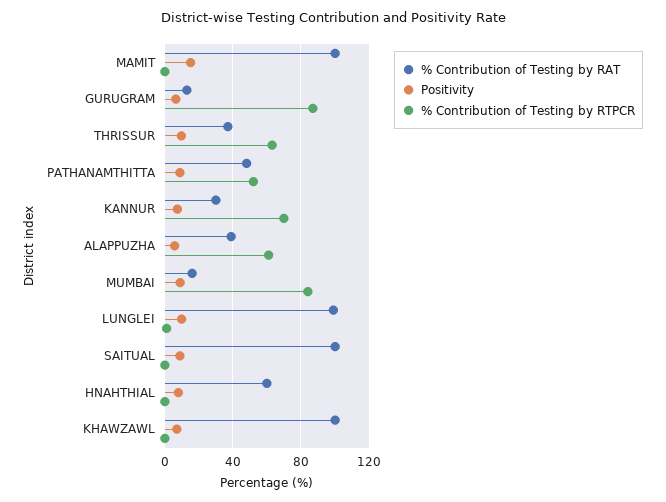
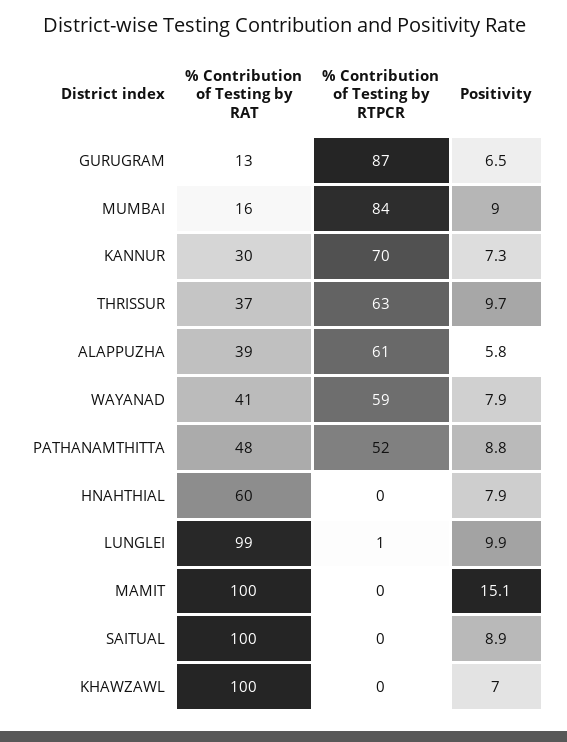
% Contribution of Testing by RAT, WAYANAD: none -> 41
% Contribution of Testing by RTPCR, WAYANAD: none -> 59
Positivity, WAYANAD: none -> 7.9

